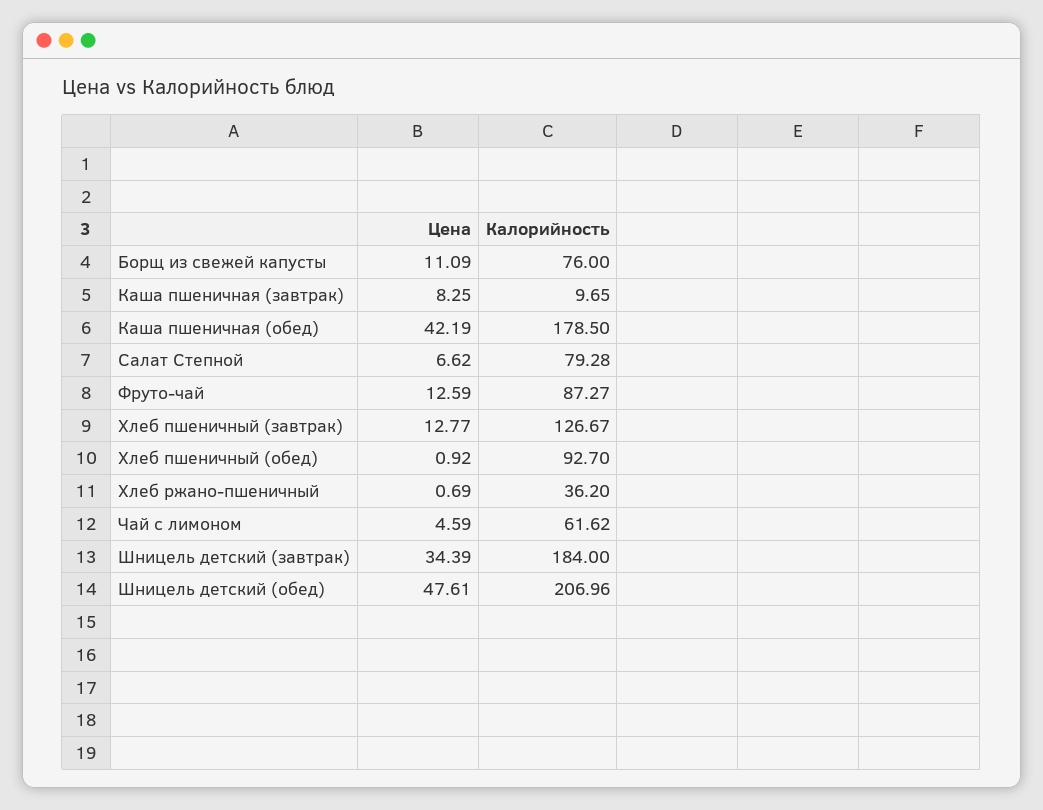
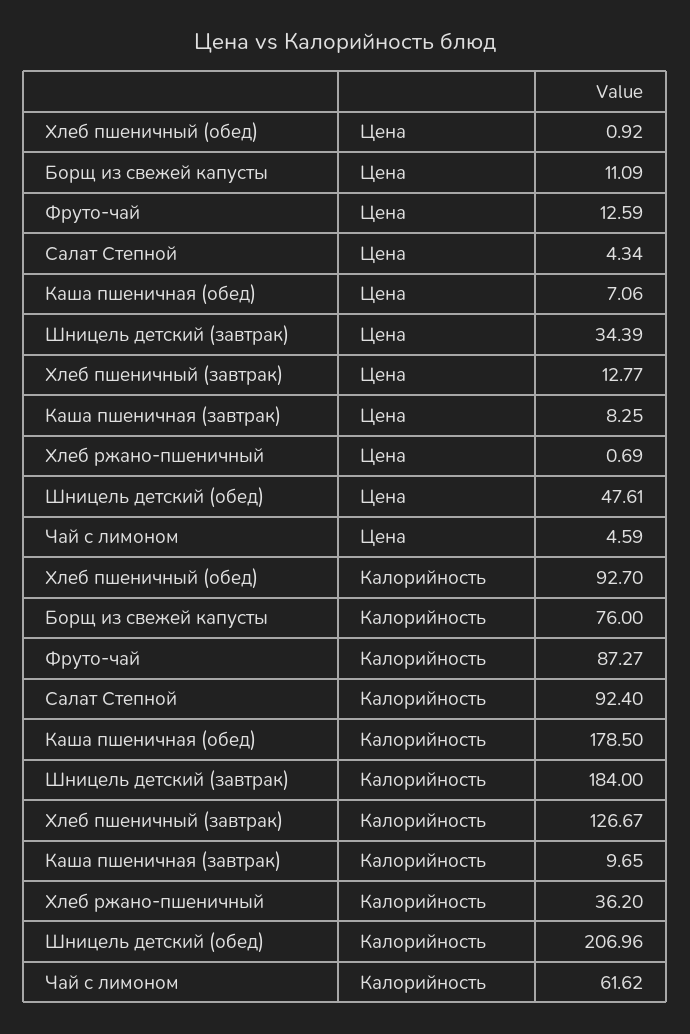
Цена, Каша пшеничная (обед): 42.19 -> 7.06
Цена, Салат Степной: 6.62 -> 4.34
Калорийность, Салат Степной: 79.28 -> 92.4

